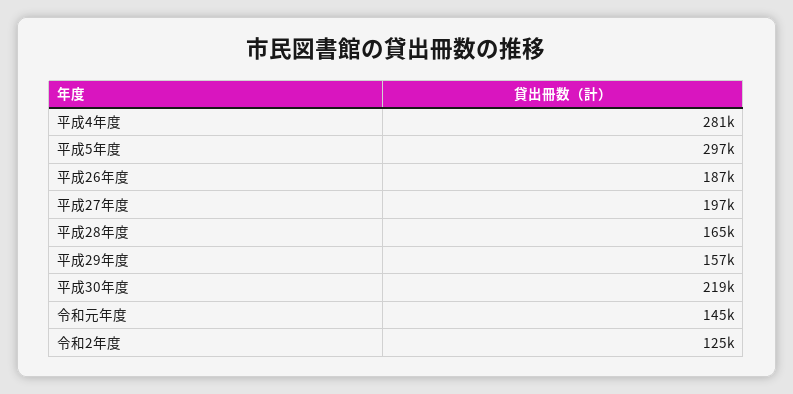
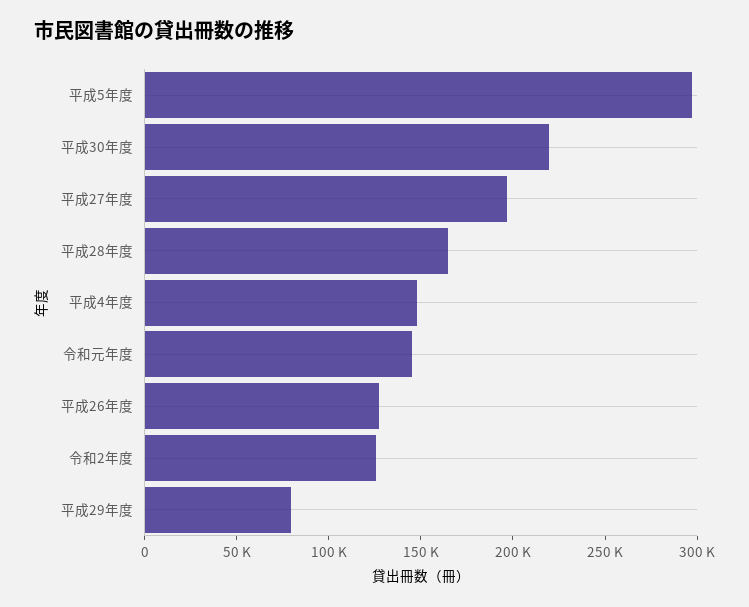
平成4年度: 281000 -> 150000
平成26年度: 187000 -> 130000
平成29年度: 157000 -> 80000

